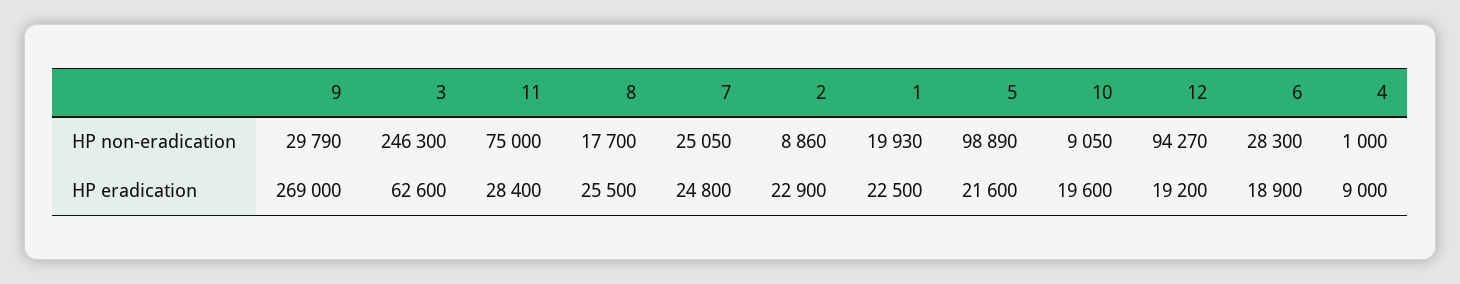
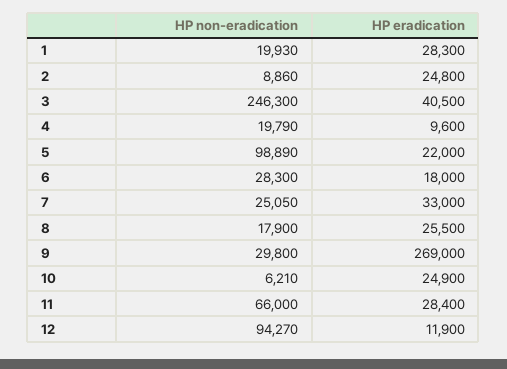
9, HP non-eradication: 29790 -> 29800
11, HP non-eradication: 75000 -> 66000
8, HP non-eradication: 17700 -> 17900
10, HP non-eradication: 9050 -> 6210
4, HP non-eradication: 1000 -> 19790
3, HP eradication: 62600 -> 40500
7, HP eradication: 24800 -> 33000
2, HP eradication: 22900 -> 24800
1, HP eradication: 22500 -> 28300
5, HP eradication: 21600 -> 22000
10, HP eradication: 19600 -> 24900
12, HP eradication: 19200 -> 11900
6, HP eradication: 18900 -> 18000
4, HP eradication: 9000 -> 9600

